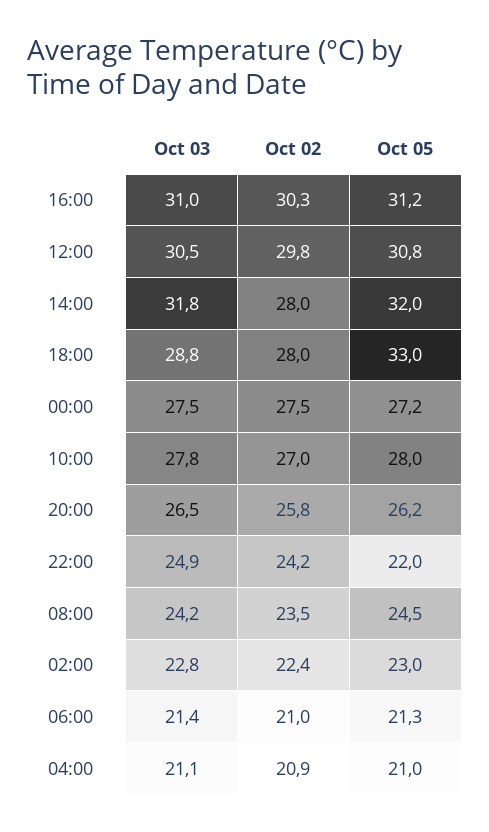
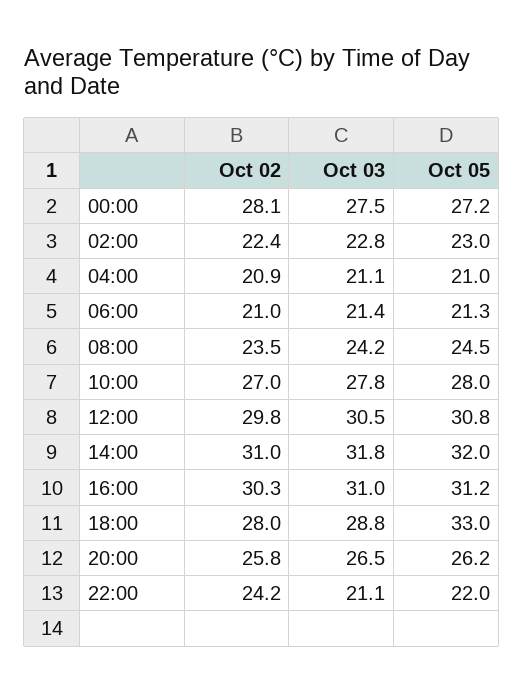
Oct 02, 14:00: 28 -> 31
Oct 02, 00:00: 27.5 -> 28.1
Oct 03, 22:00: 24.9 -> 21.1

